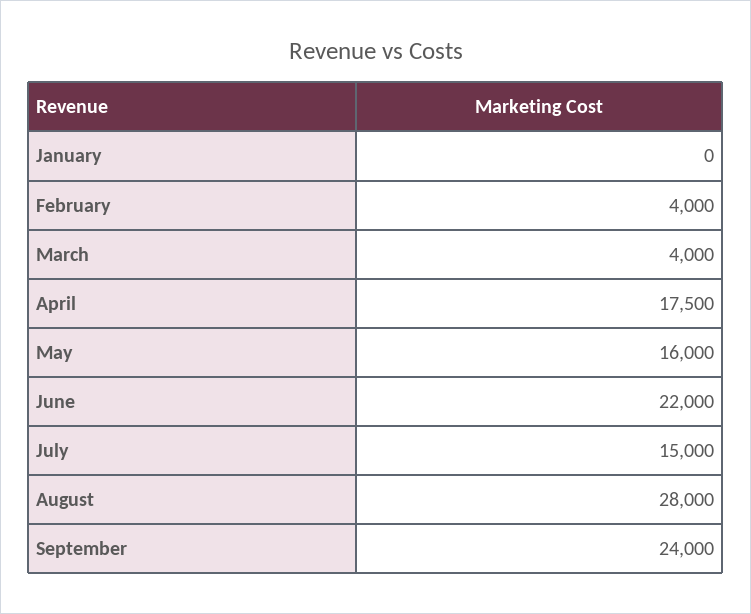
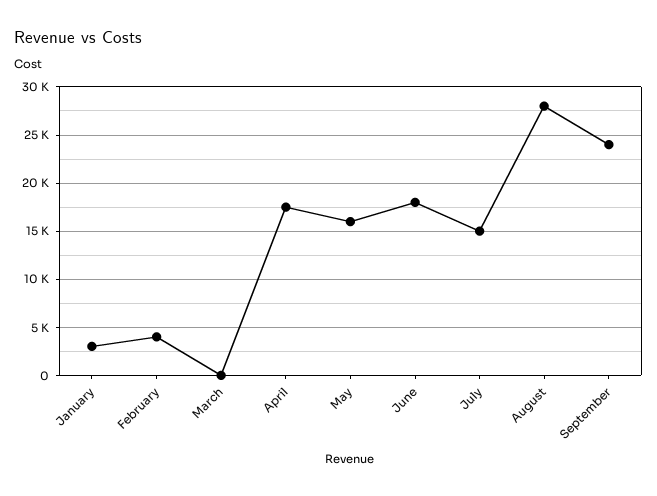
January: 0 -> 3000
March: 4000 -> 0
June: 22000 -> 18000

